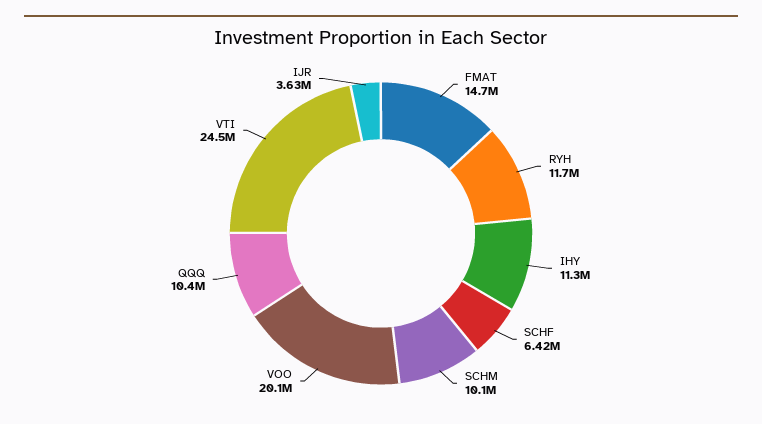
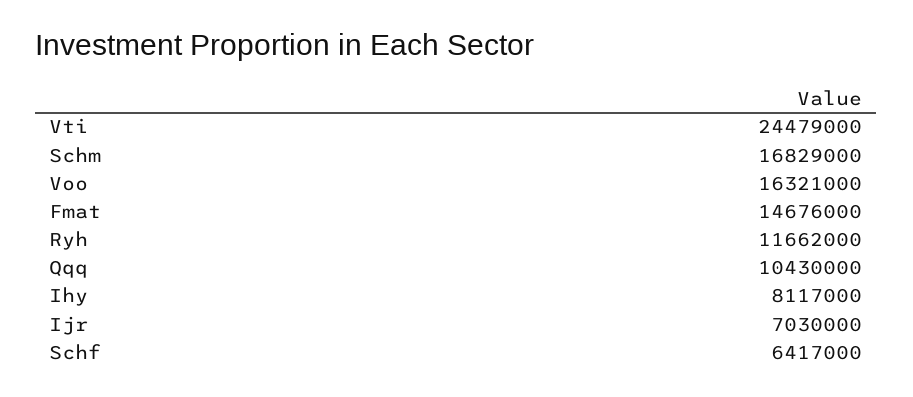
IHY: 11300000 -> 8117000
SCHM: 10100000 -> 16829000
VOO: 20100000 -> 16321000
IJR: 3630000 -> 7030000

